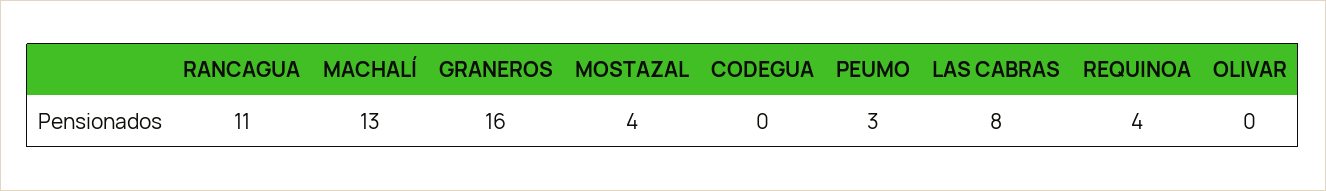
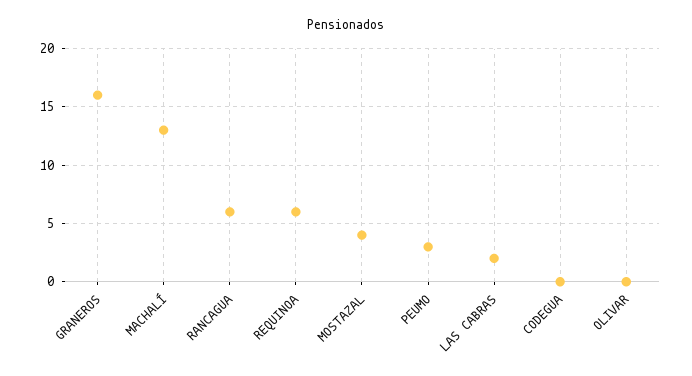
RANCAGUA: 11 -> 6
LAS CABRAS: 8 -> 2
REQUINOA: 4 -> 6

